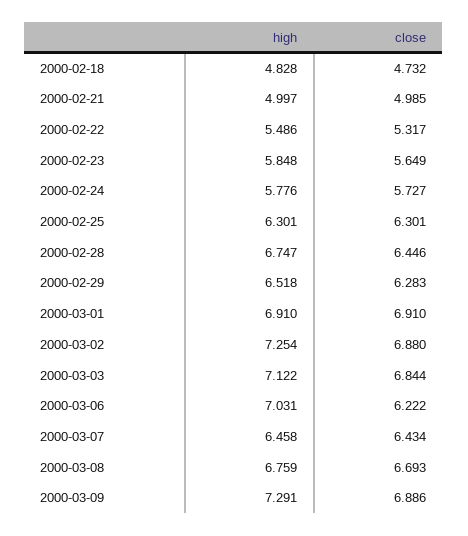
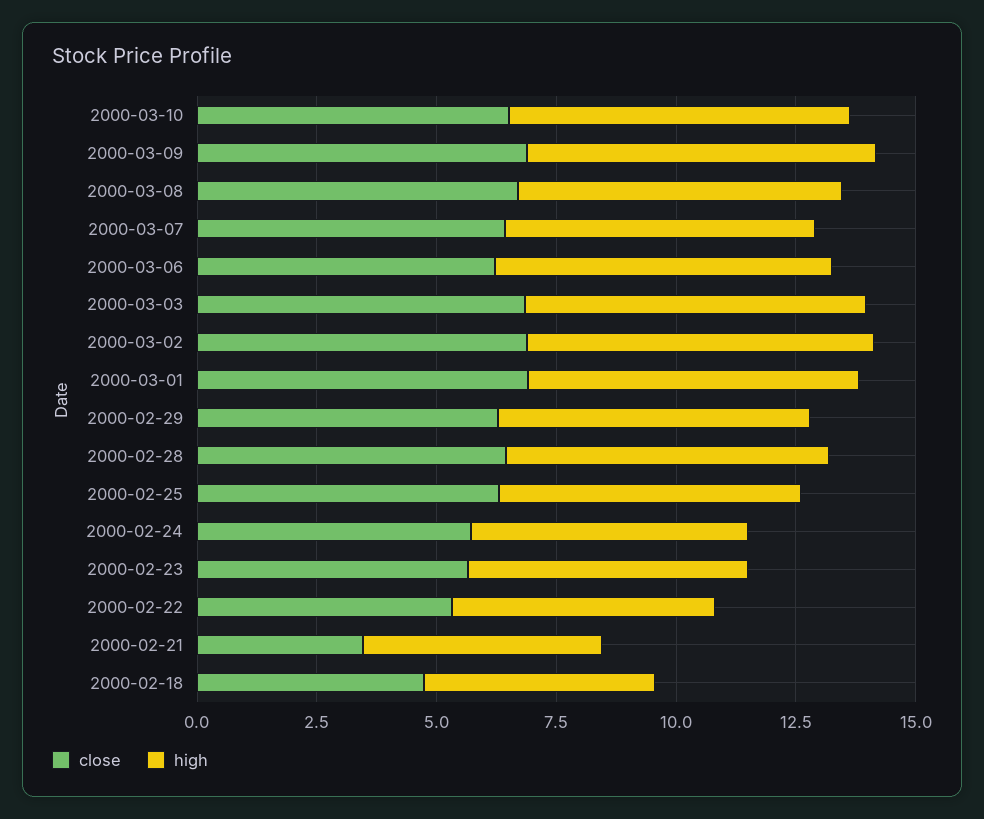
close, 2000-02-21: 4.985 -> 3.5
close, 2000-03-10: none -> 6.5
high, 2000-03-10: none -> 7

